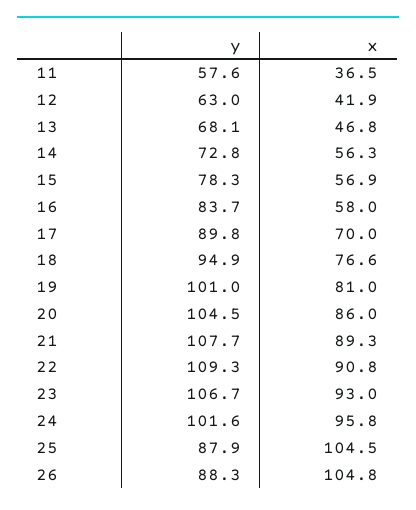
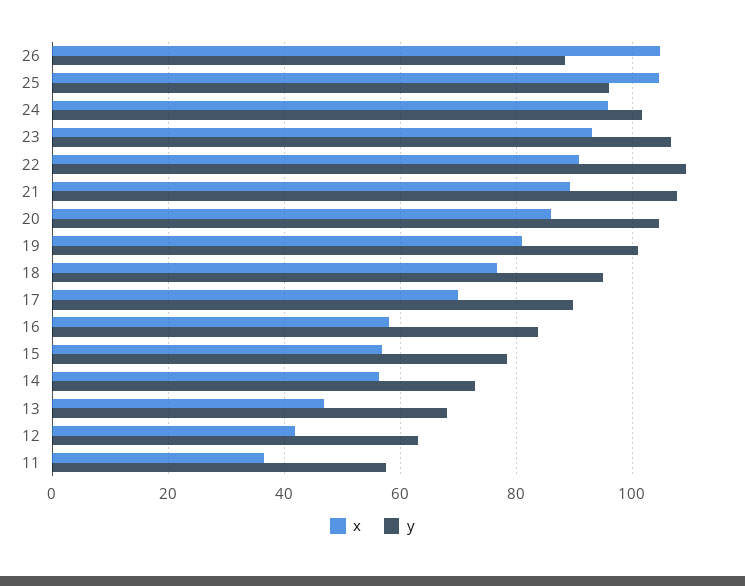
y, 25: 87.9 -> 96

